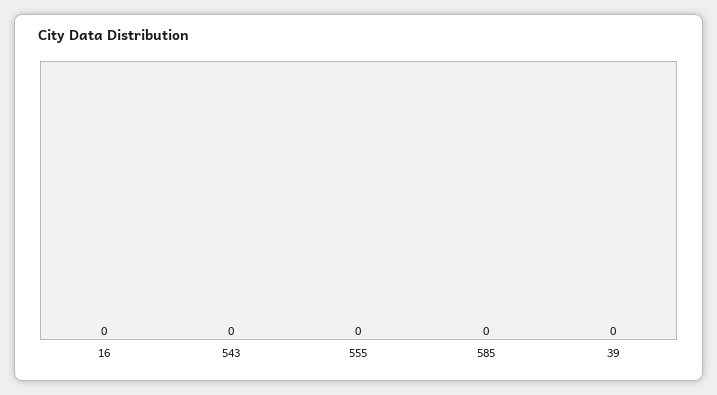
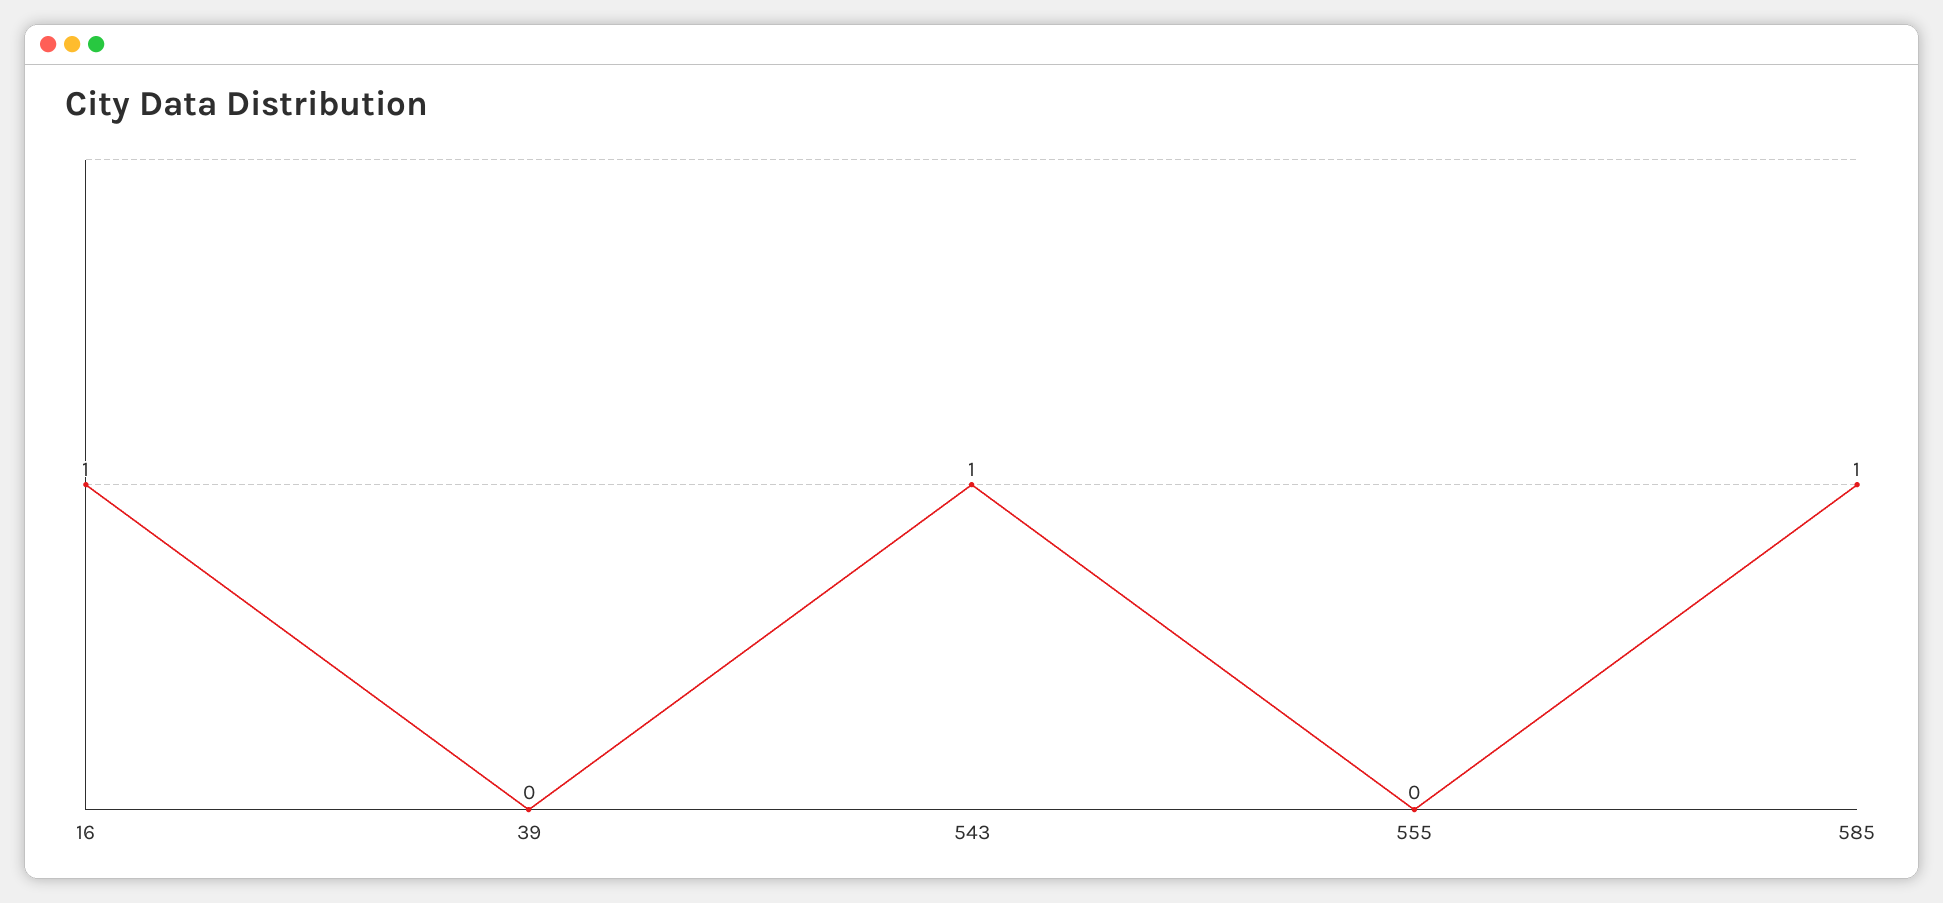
16: 0 -> 1
543: 0 -> 1
585: 0 -> 1

